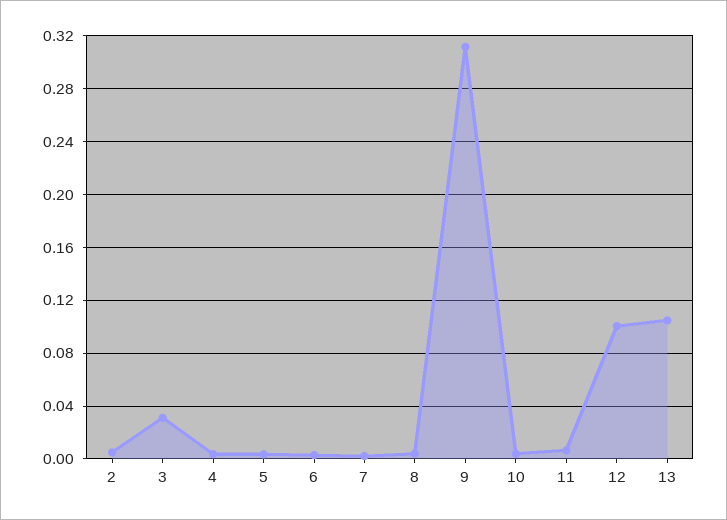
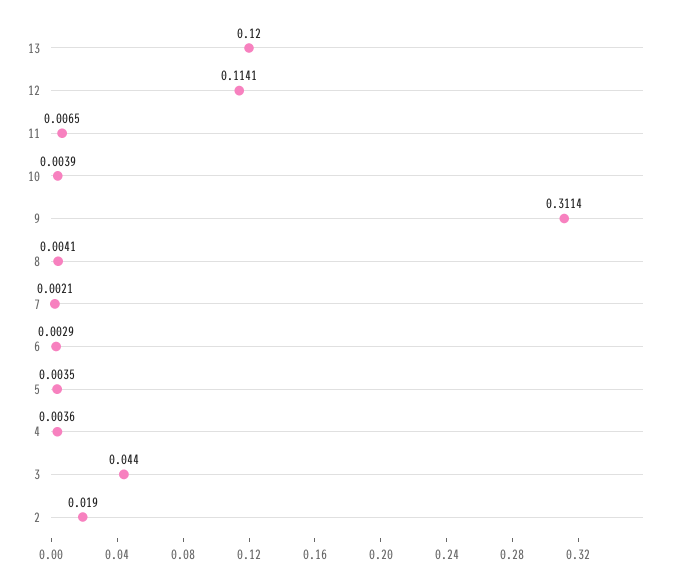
2: 0.005 -> 0.019
3: 0.03 -> 0.044
12: 0.1 -> 0.1141
13: 0.105 -> 0.12

